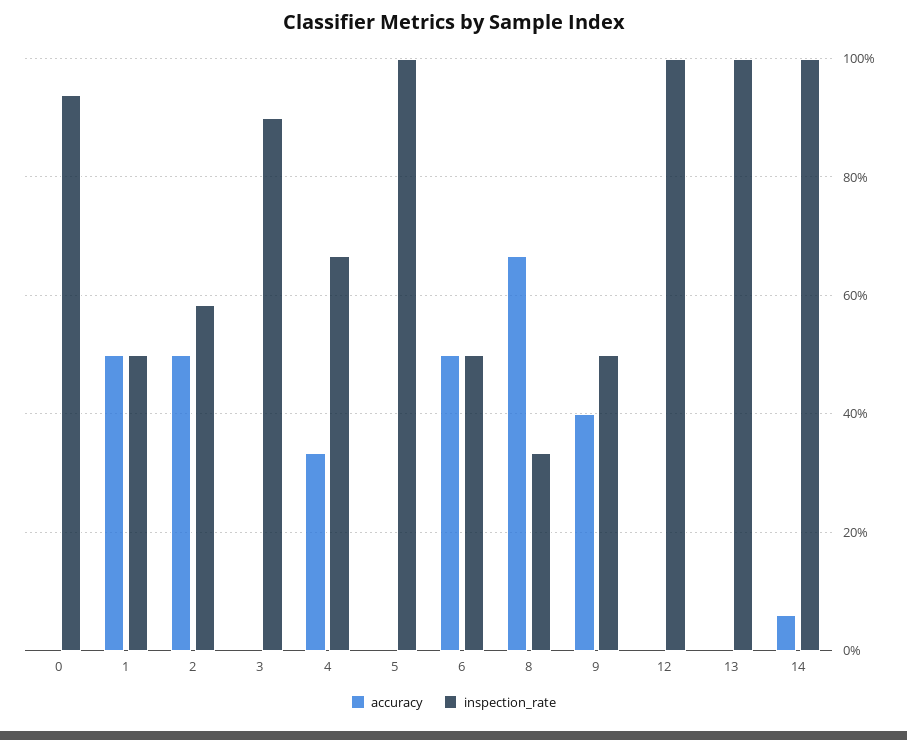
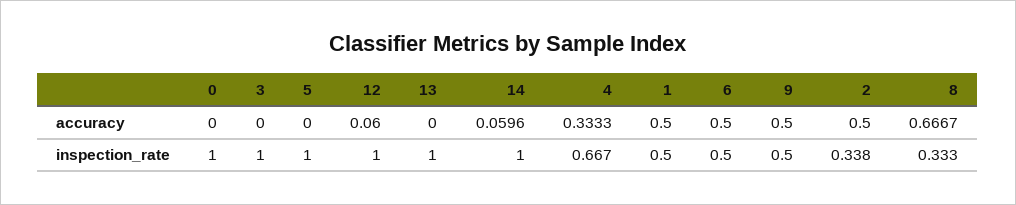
inspection_rate, 0: 0.94 -> 1
inspection_rate, 2: 0.58 -> 0.338
inspection_rate, 3: 0.9 -> 1
accuracy, 9: 0.4 -> 0.5
accuracy, 12: 0 -> 0.06

